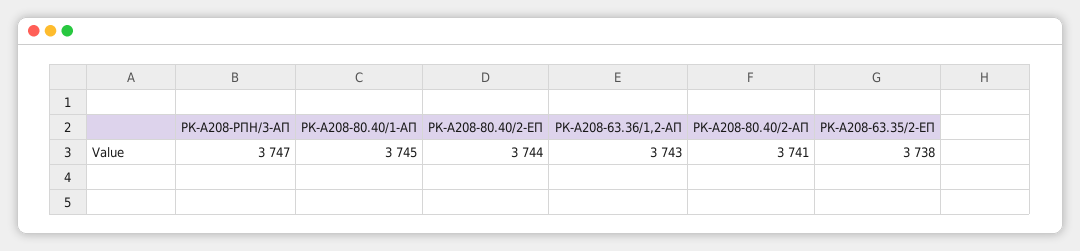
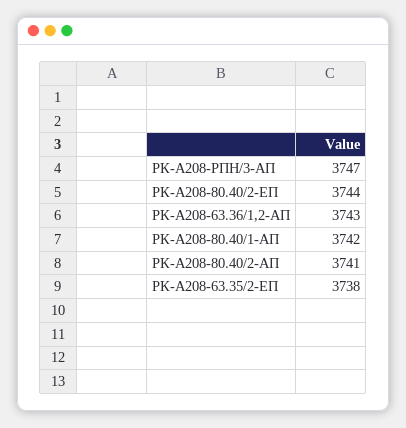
РК-А208-80.40/1-АП: 3745 -> 3742

